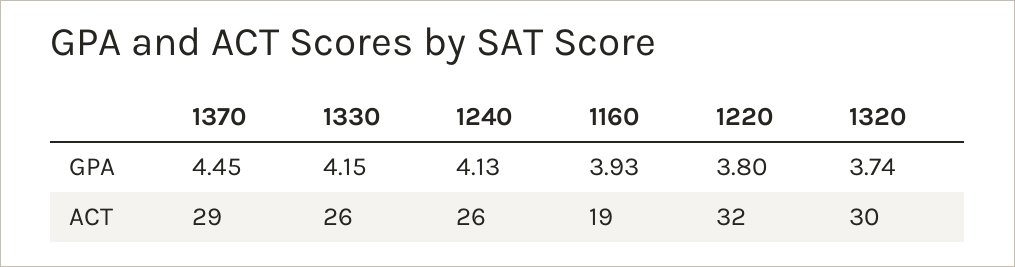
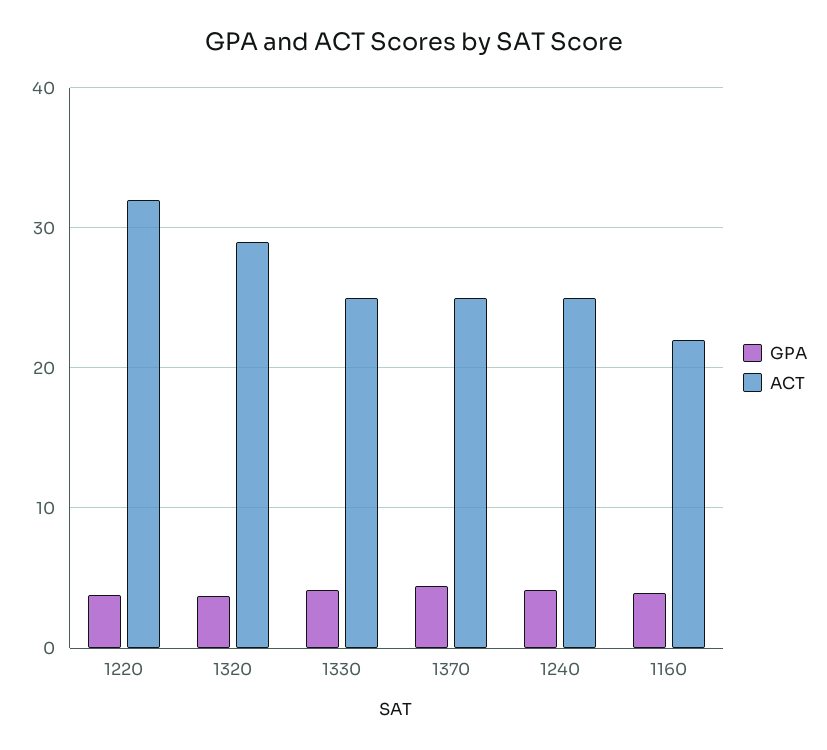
ACT, 1370: 29 -> 25
ACT, 1330: 26 -> 25
ACT, 1240: 26 -> 25
ACT, 1160: 19 -> 22
ACT, 1320: 30 -> 29

